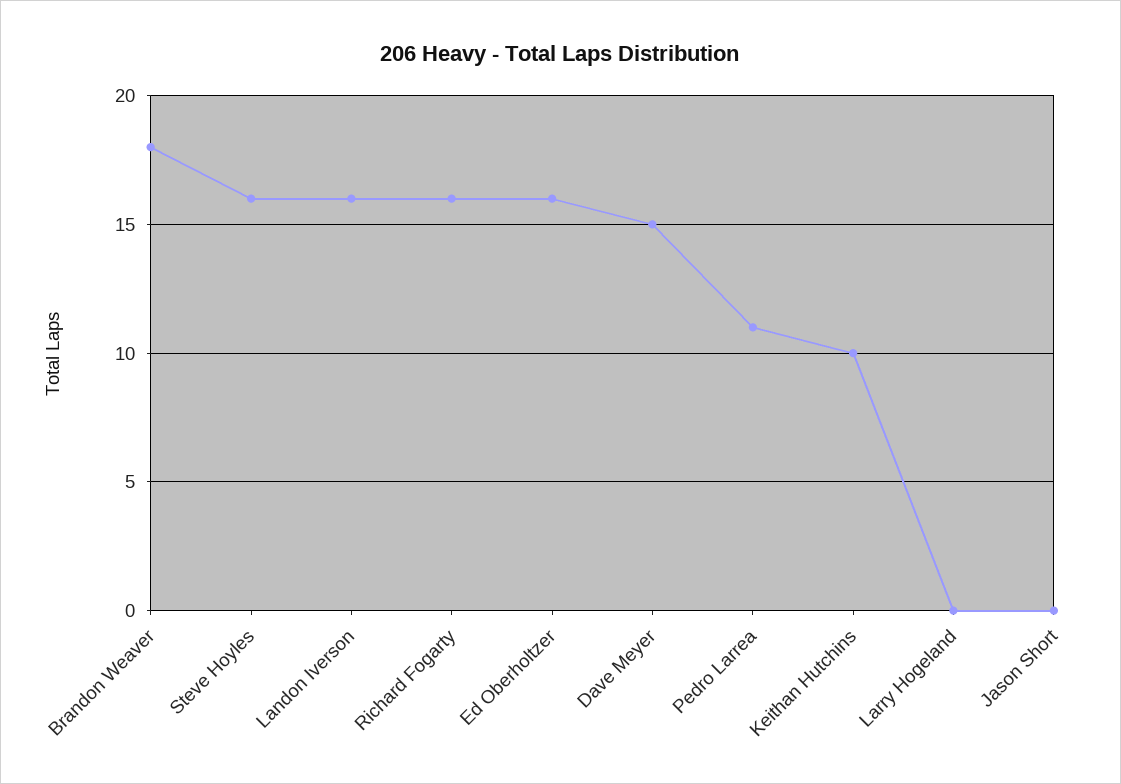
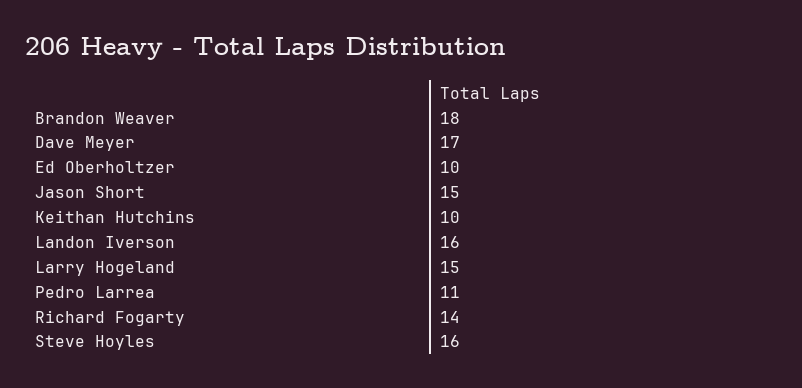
Richard Fogarty: 16 -> 14
Ed Oberholtzer: 16 -> 10
Dave Meyer: 15 -> 17
Larry Hogeland: 0 -> 15
Jason Short: 0 -> 15

